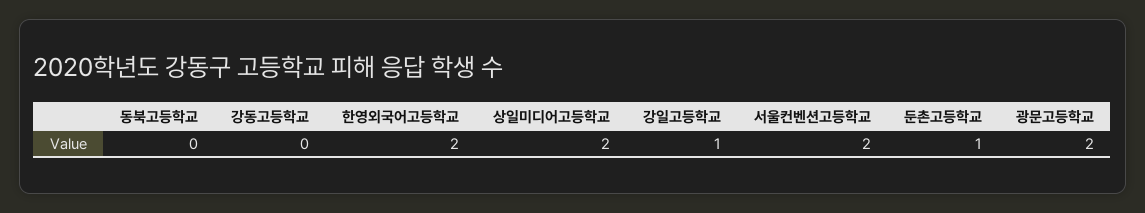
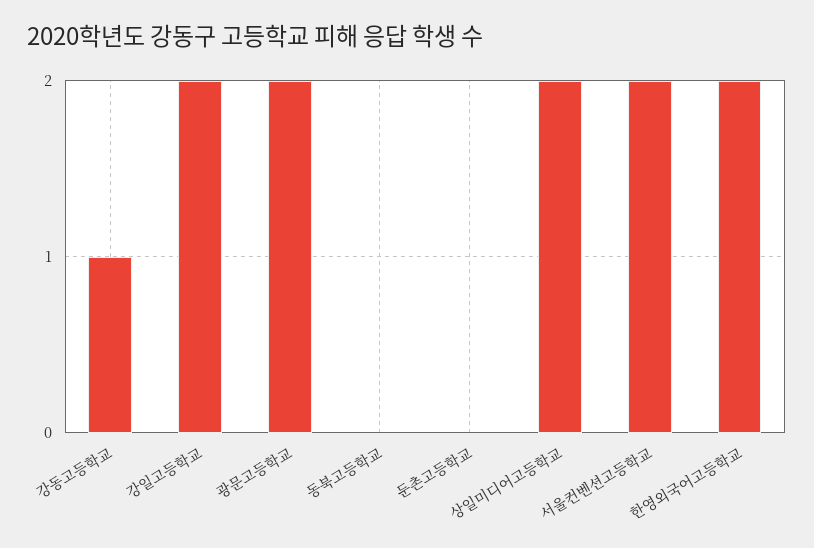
강동고등학교: 0 -> 1
강일고등학교: 1 -> 2
둔촌고등학교: 1 -> 0

